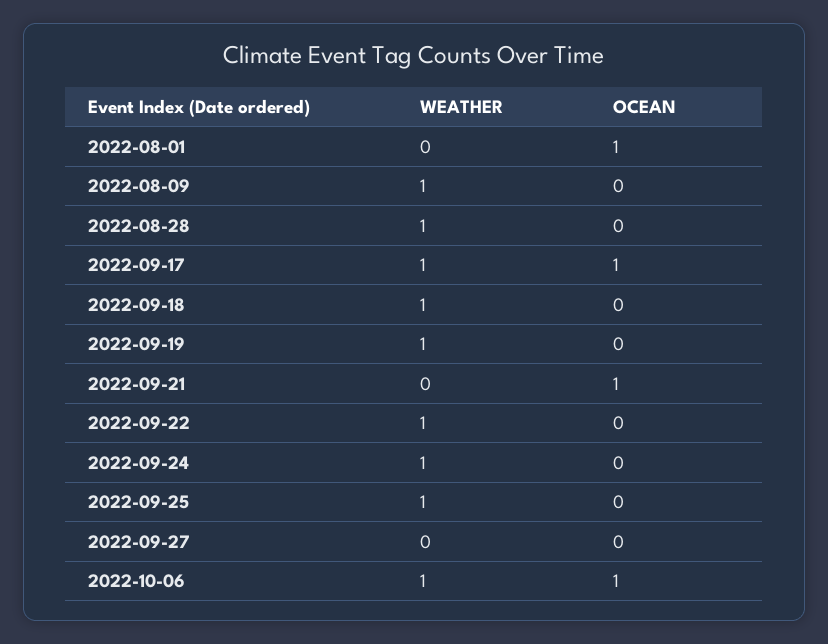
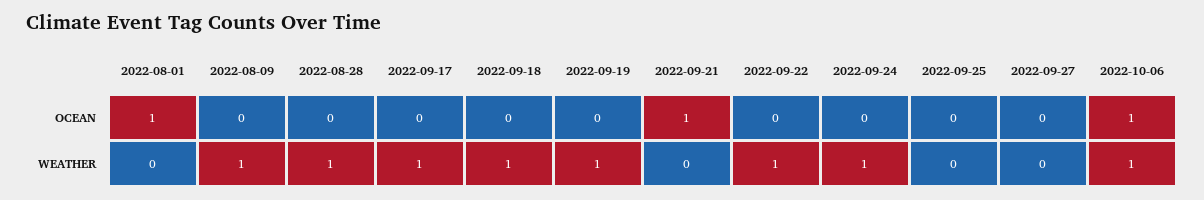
OCEAN, 2022-09-17: 1 -> 0
WEATHER, 2022-09-25: 1 -> 0

